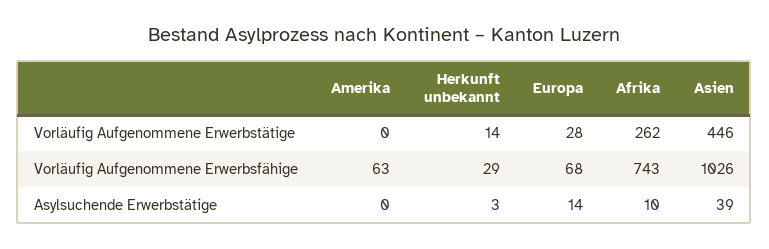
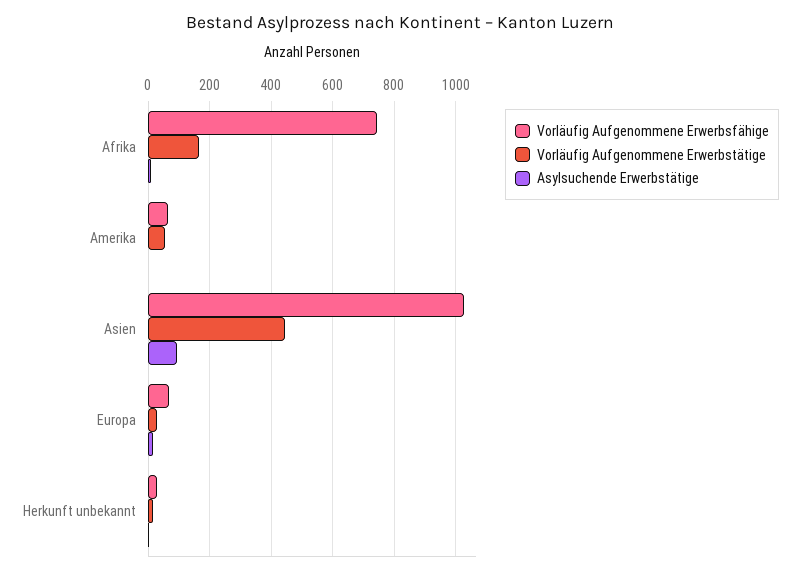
Vorläufig Aufgenommene Erwerbstätige, Amerika: 0 -> 60
Vorläufig Aufgenommene Erwerbstätige, Afrika: 262 -> 160
Asylsuchende Erwerbstätige, Asien: 39 -> 100

